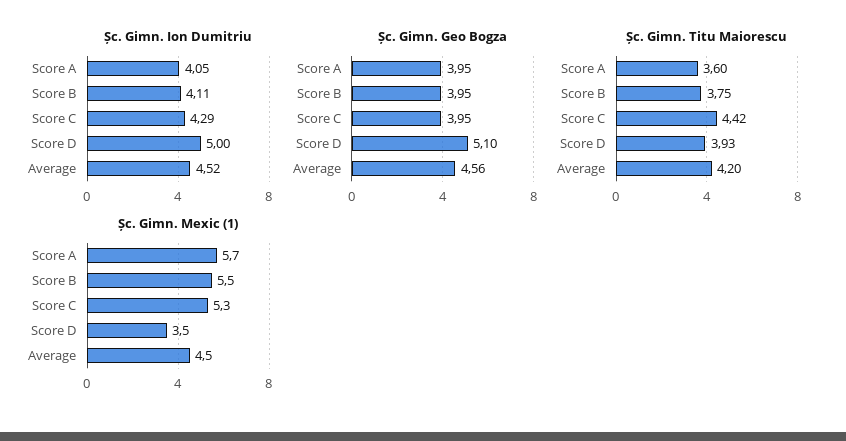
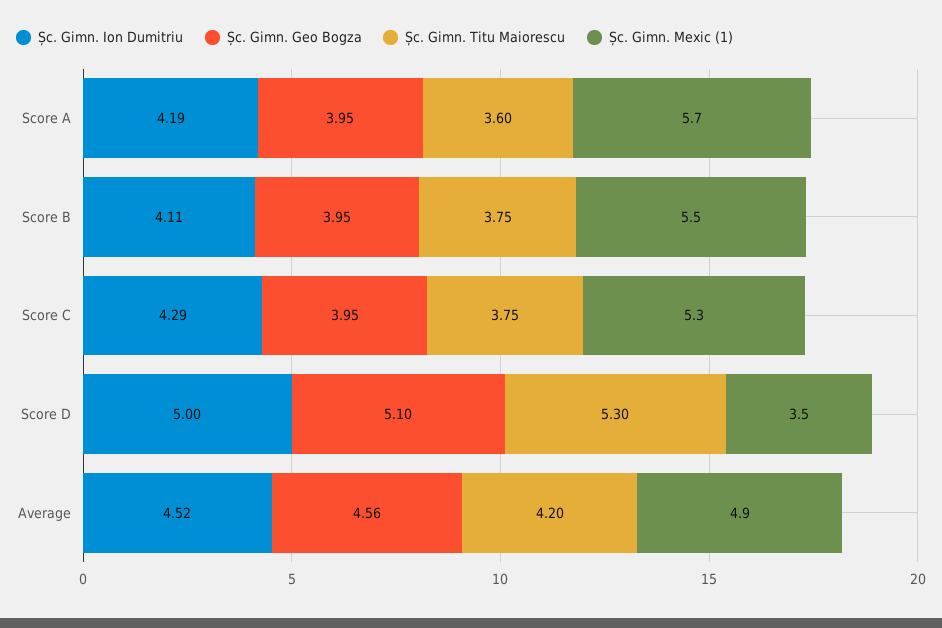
Șc. Gimn. Ion Dumitriu, Score A: 4.05 -> 4.19
Șc. Gimn. Titu Maiorescu, Score C: 4.42 -> 3.75
Șc. Gimn. Titu Maiorescu, Score D: 3.93 -> 5.3
Șc. Gimn. Mexic (1), Average: 4.5 -> 4.9

